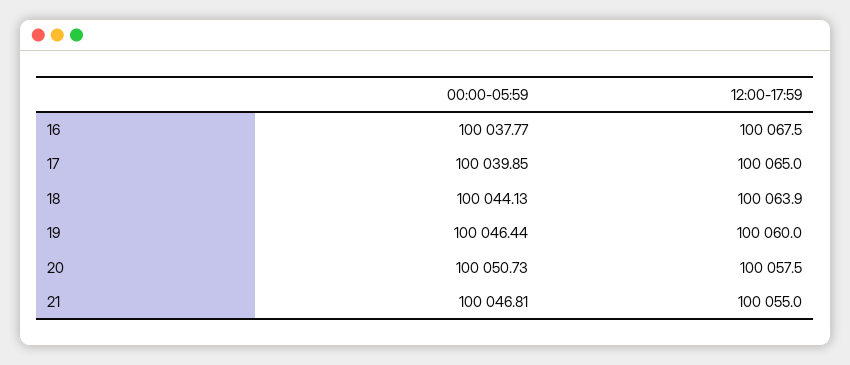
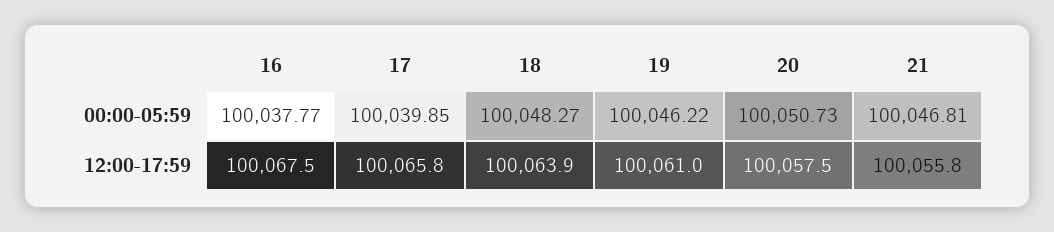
12:00-17:59, 17: 100065 -> 100065.8
00:00-05:59, 18: 100044.13 -> 100048.27
00:00-05:59, 19: 100046.44 -> 100046.22
12:00-17:59, 19: 100060 -> 100061
12:00-17:59, 21: 100055 -> 100055.8

